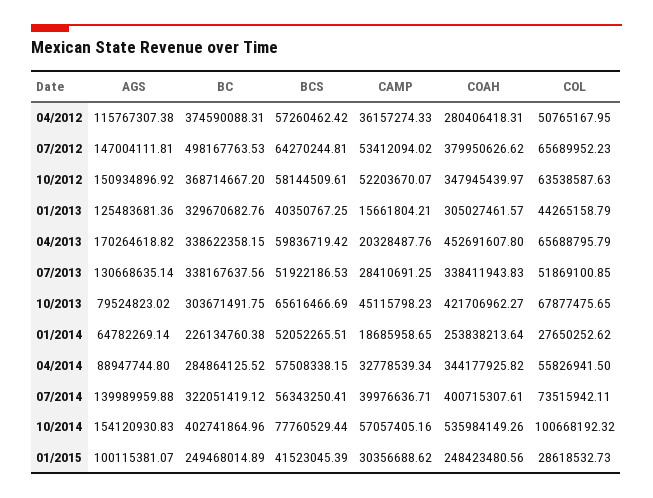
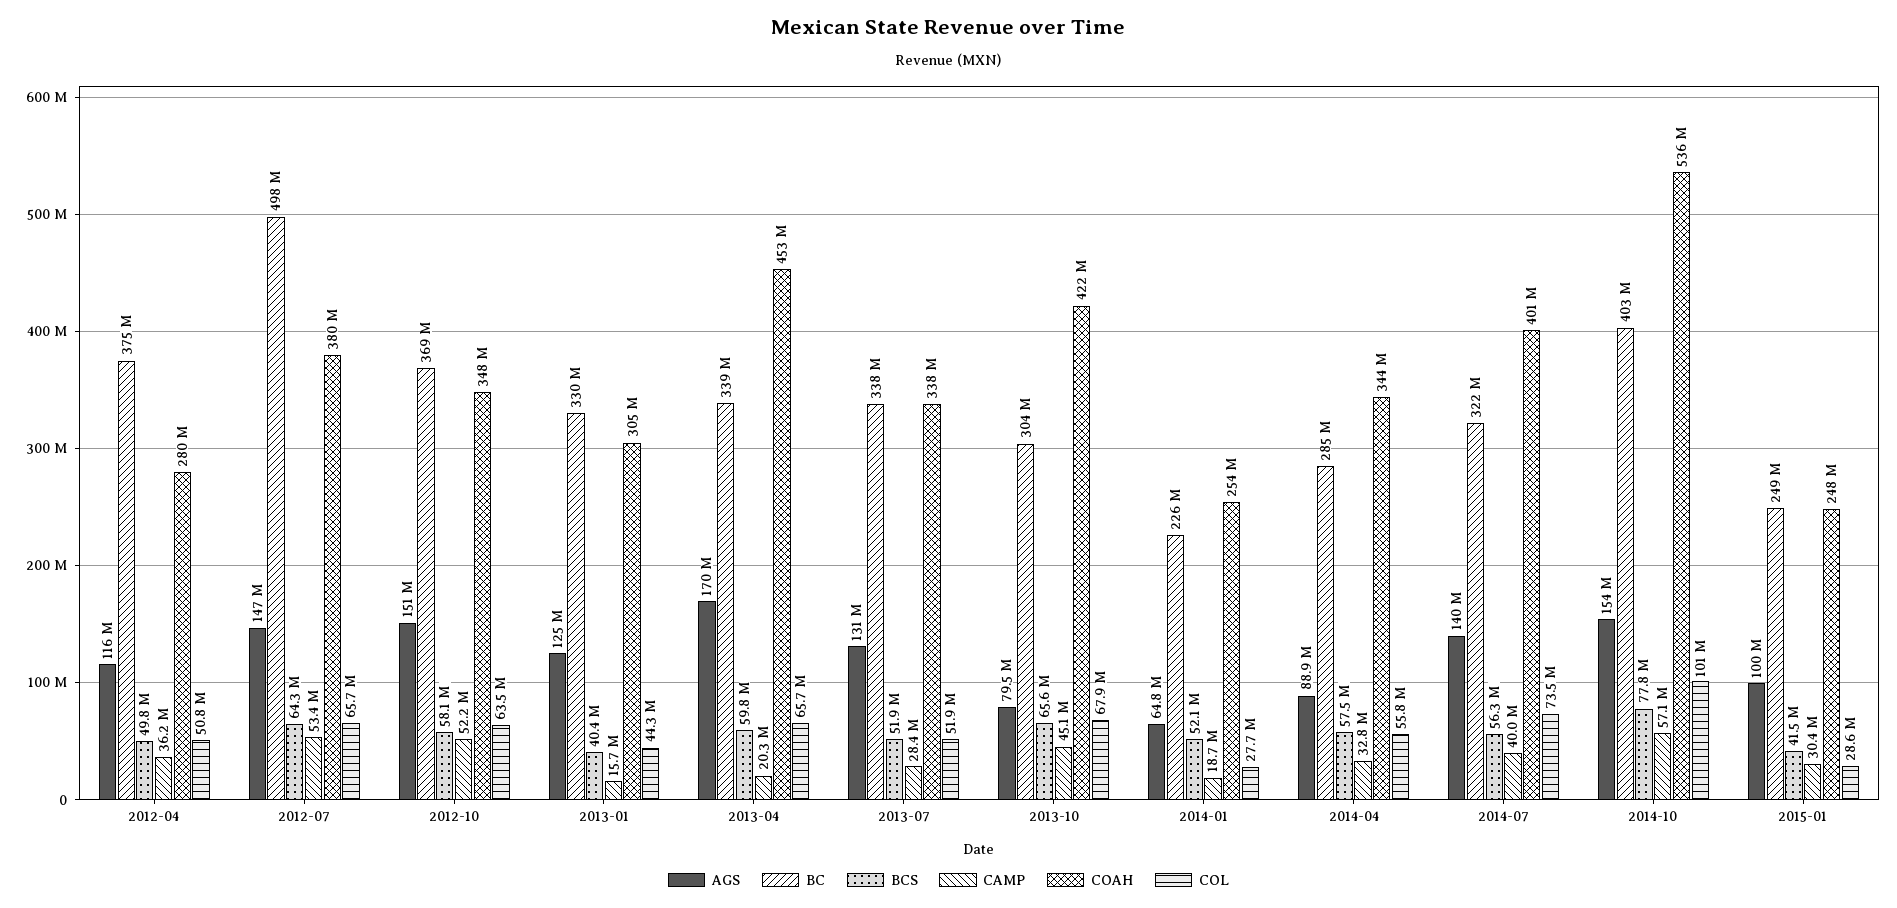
BCS, 04/2012: 57260462.42 -> 49800000

